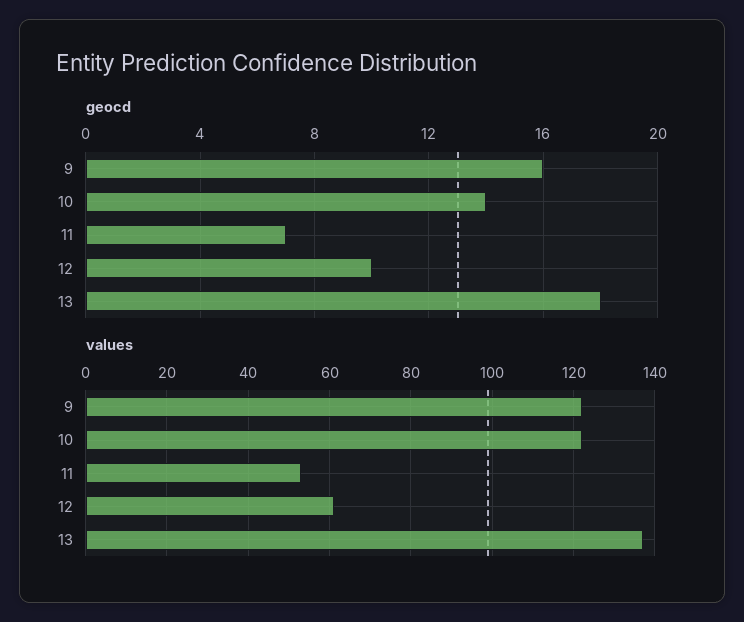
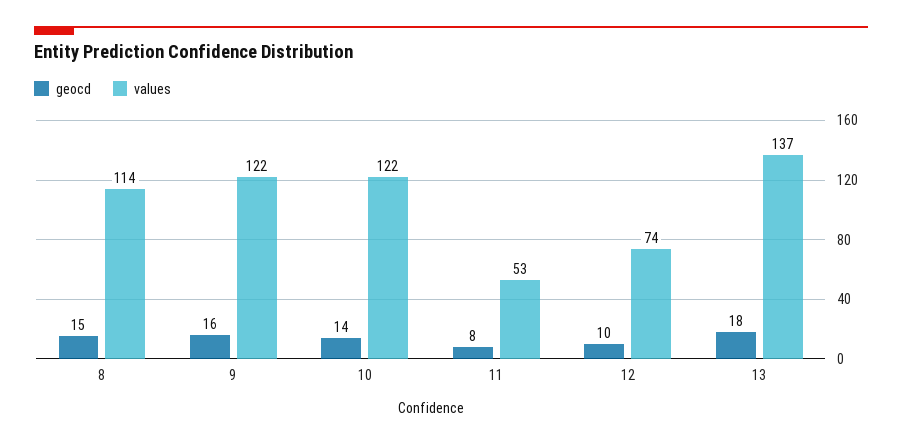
geocd, 11: 7 -> 8
values, 12: 60 -> 74
geocd, 8: none -> 15
values, 8: none -> 114

